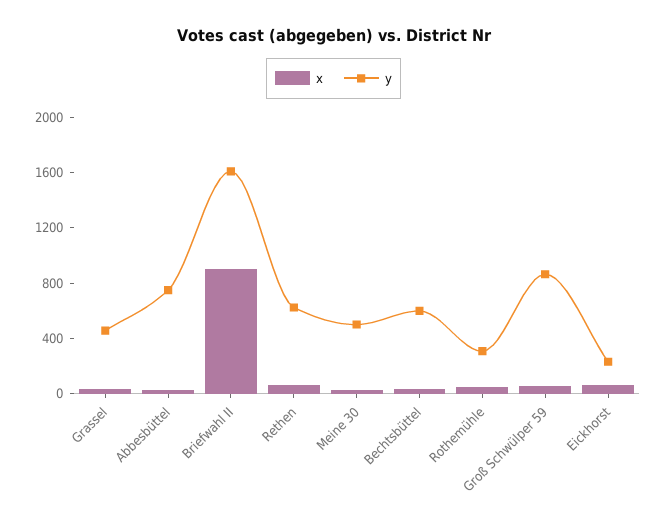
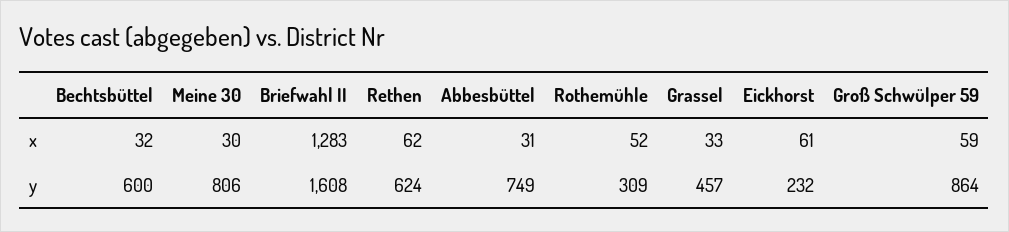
x, Briefwahl II: 900 -> 1283
y, Meine 30: 500 -> 806

